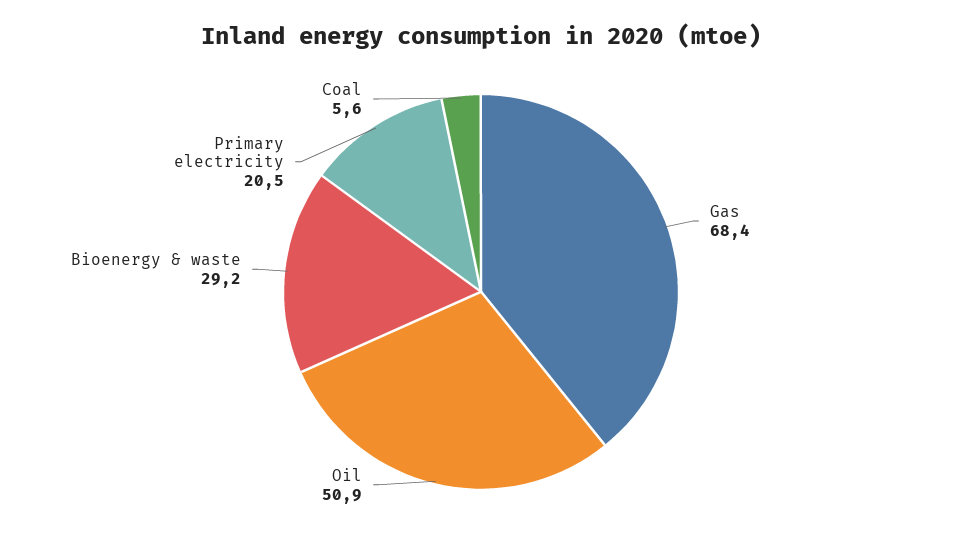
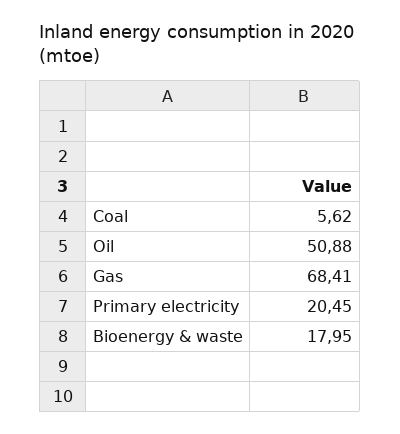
Bioenergy & waste: 29.2 -> 17.95

